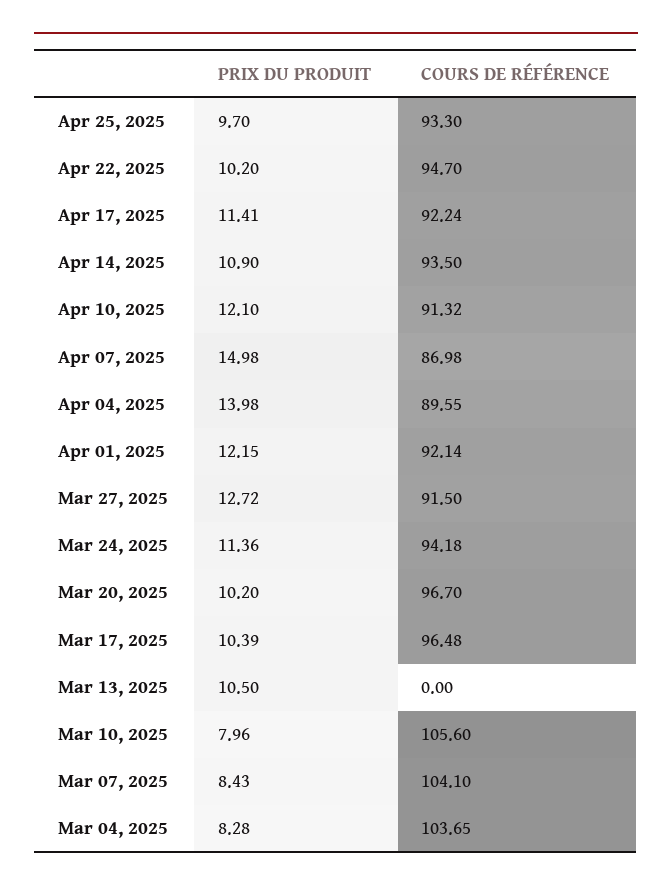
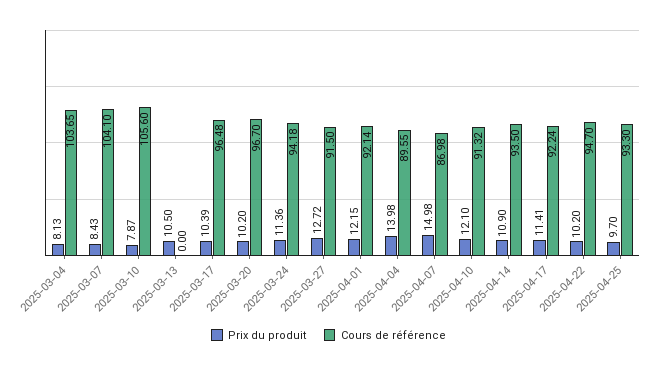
PRIX DU PRODUIT, Mar 10, 2025: 7.96 -> 7.87
PRIX DU PRODUIT, Mar 04, 2025: 8.28 -> 8.13

